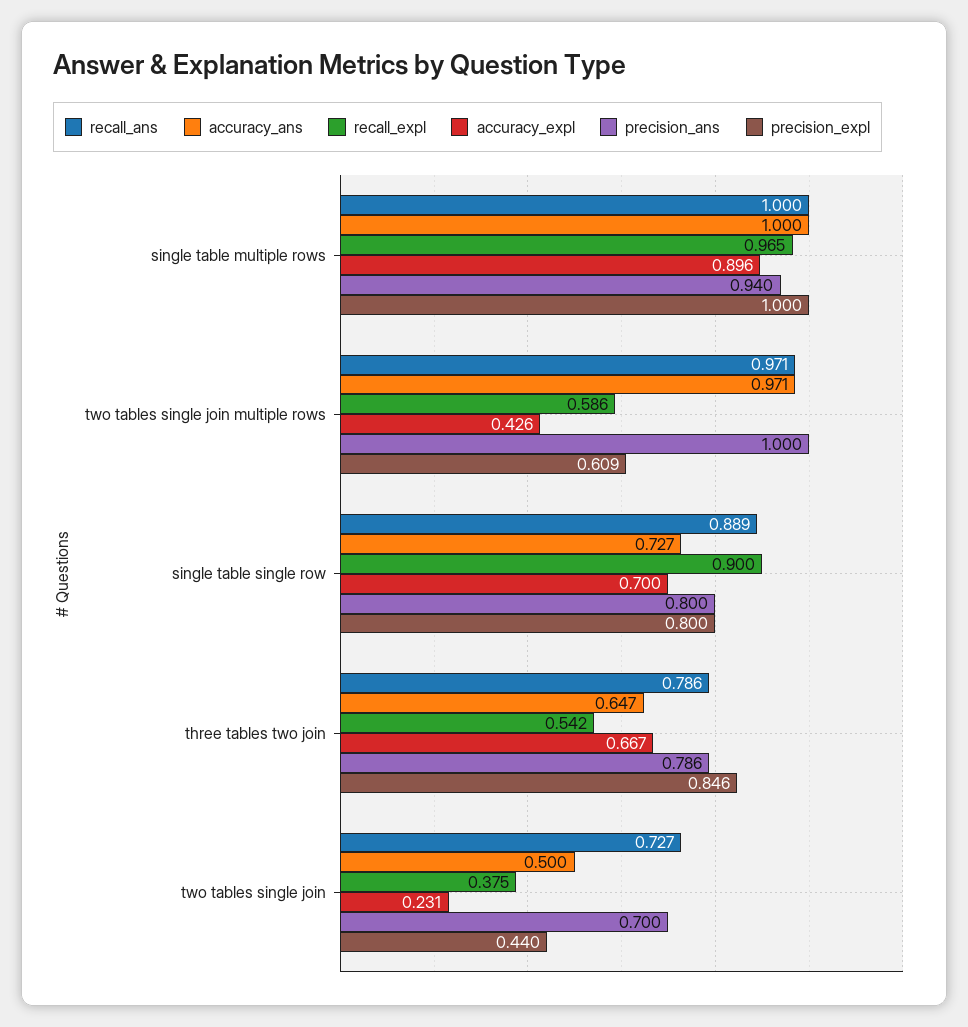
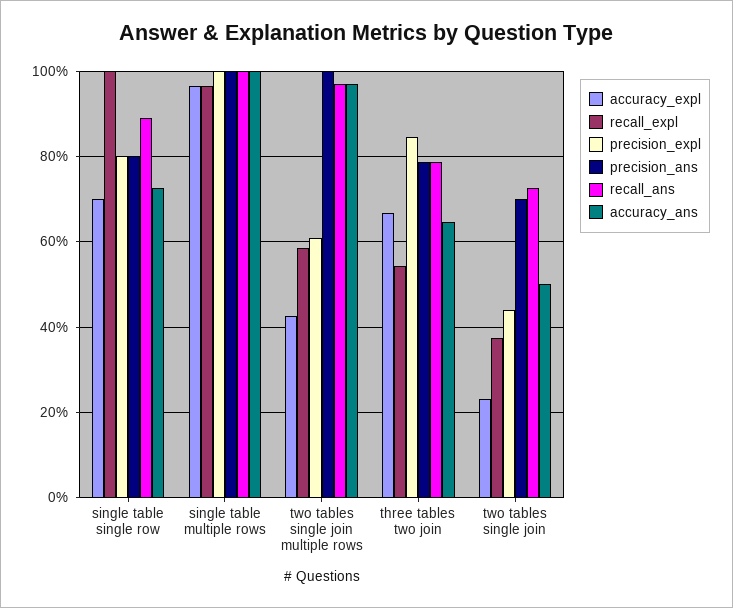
accuracy_expl, single table multiple rows: 0.896 -> 0.96
precision_ans, single table multiple rows: 0.94 -> 1
recall_expl, single table single row: 0.9 -> 1

